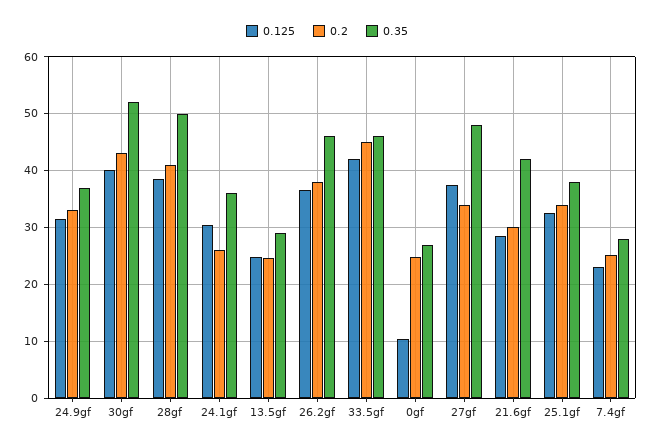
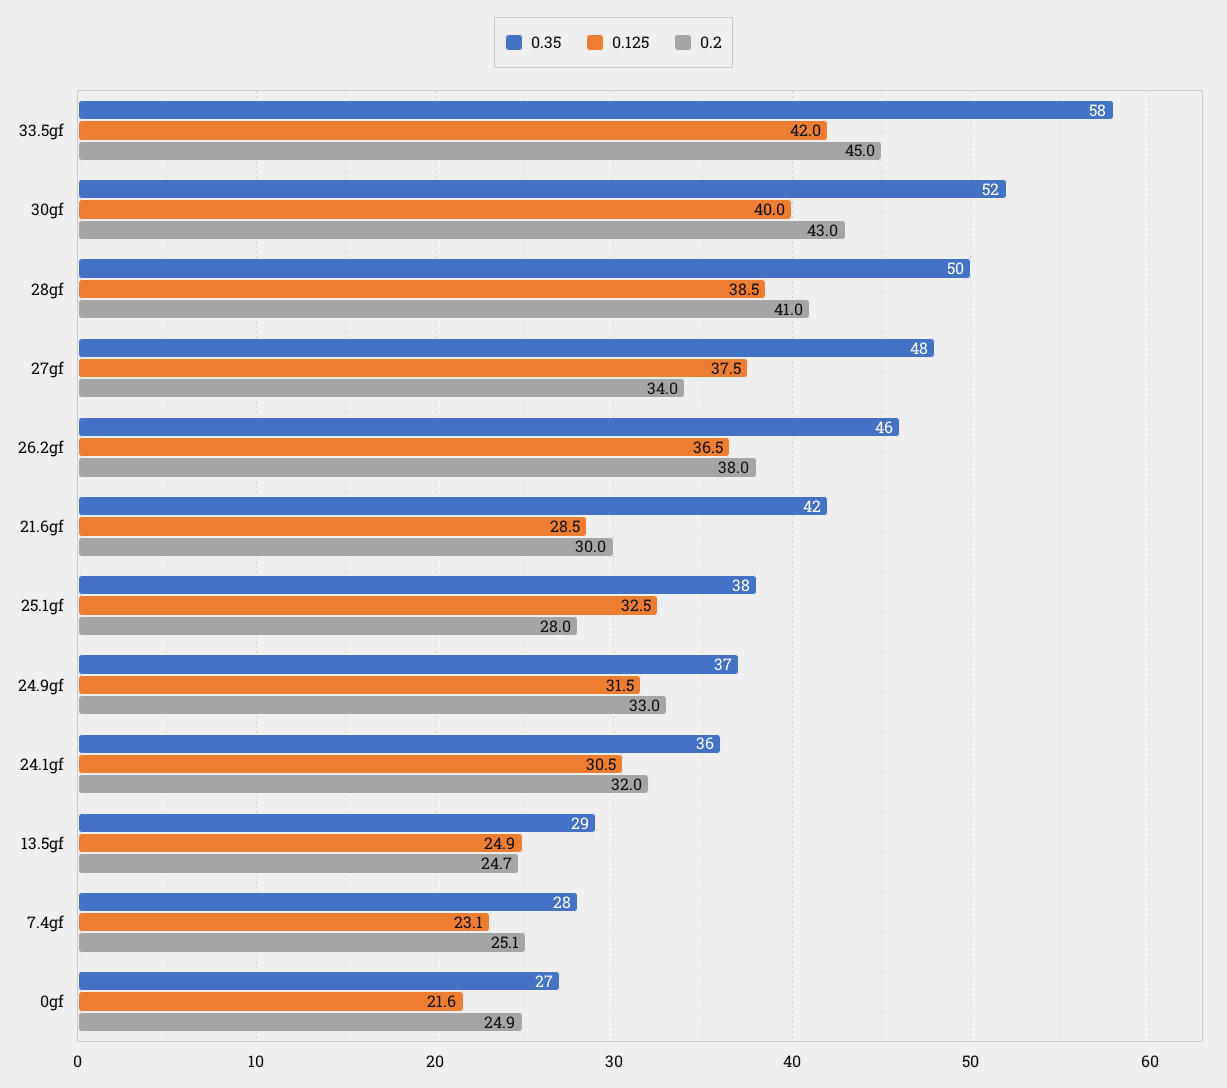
0.2, 24.1gf: 26 -> 32
0.35, 33.5gf: 46 -> 58
0.125, 0gf: 10 -> 21.6
0.2, 25.1gf: 34 -> 28

